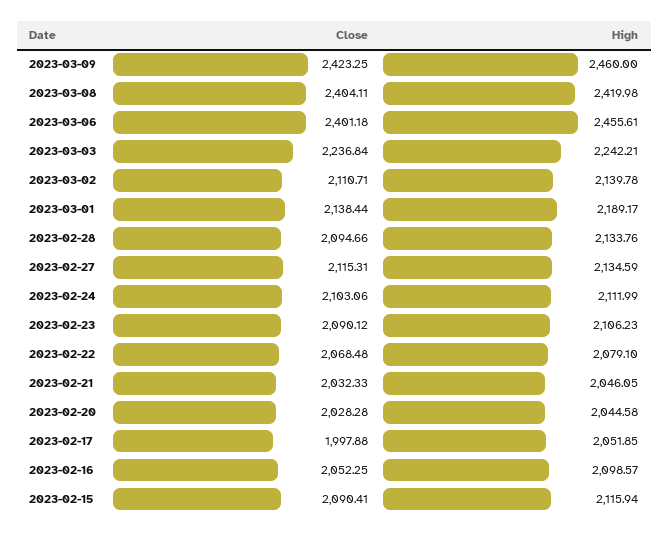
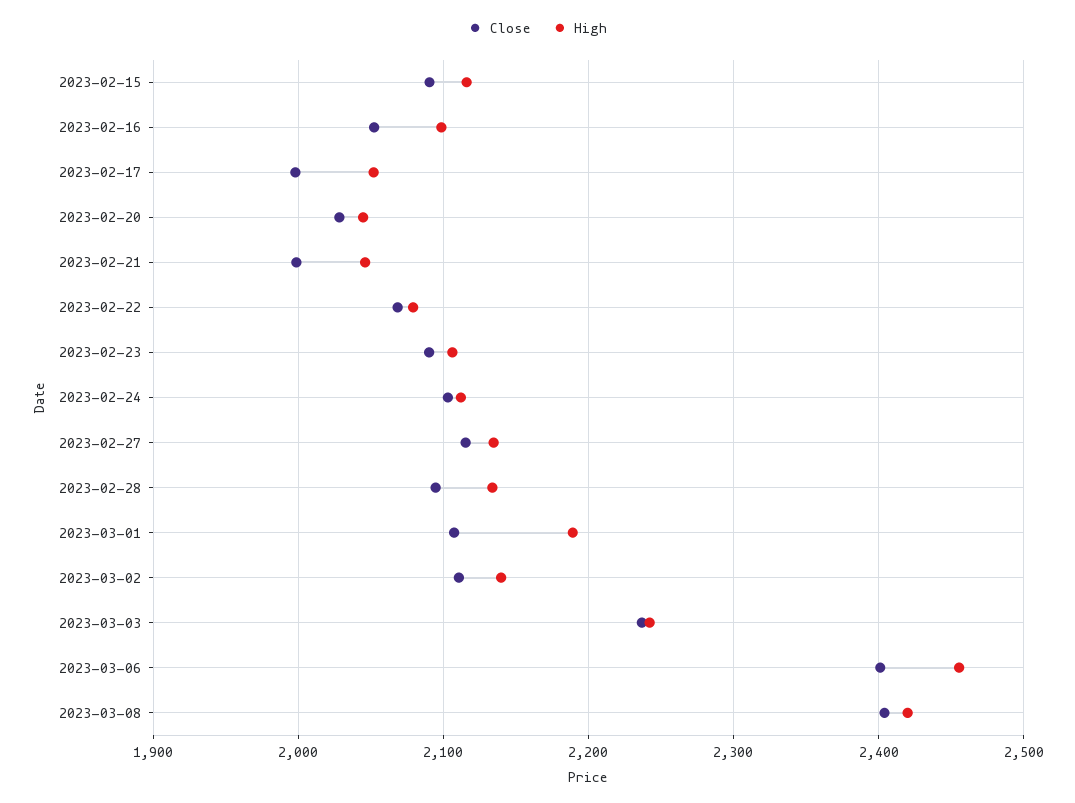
Close, 2023-03-09: 2423.25 -> none
High, 2023-03-09: 2460 -> none
Close, 2023-03-01: 2138.44 -> 2110
Close, 2023-02-21: 2032.33 -> 2000

